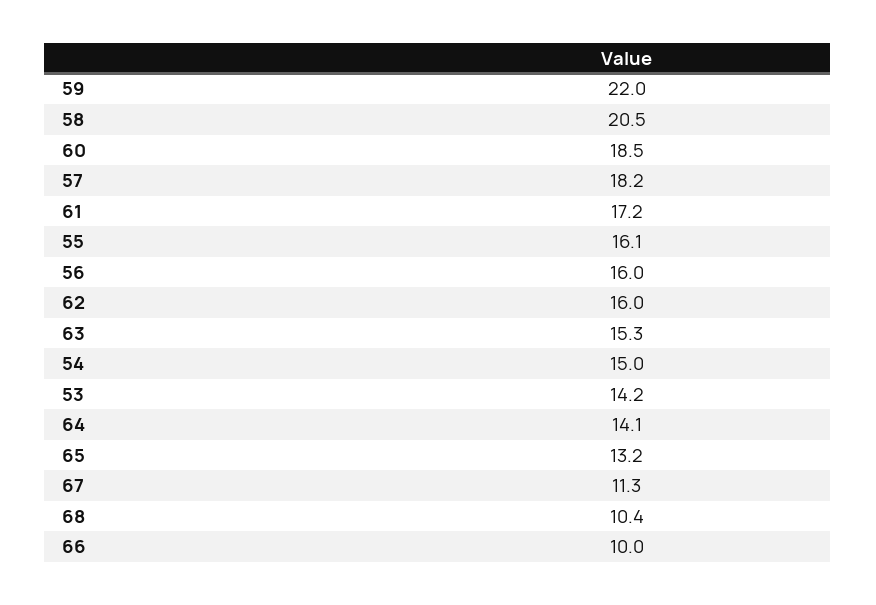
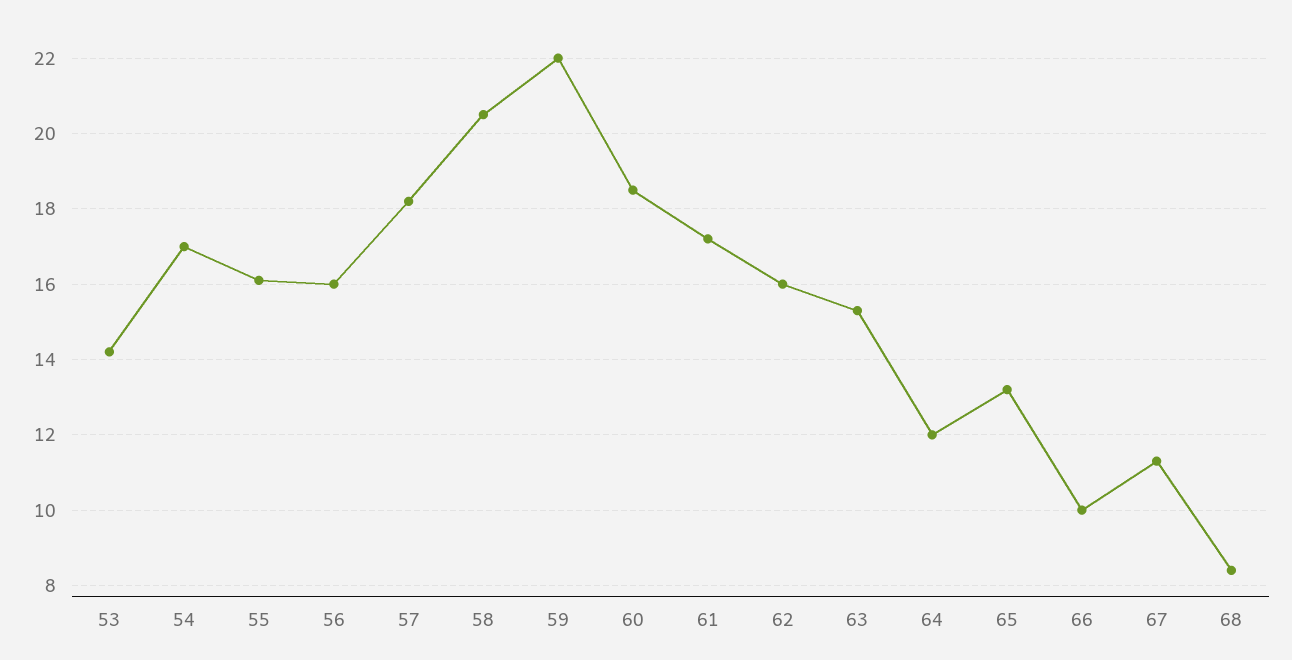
54: 15 -> 17
64: 14.1 -> 12
68: 10.4 -> 8.5

